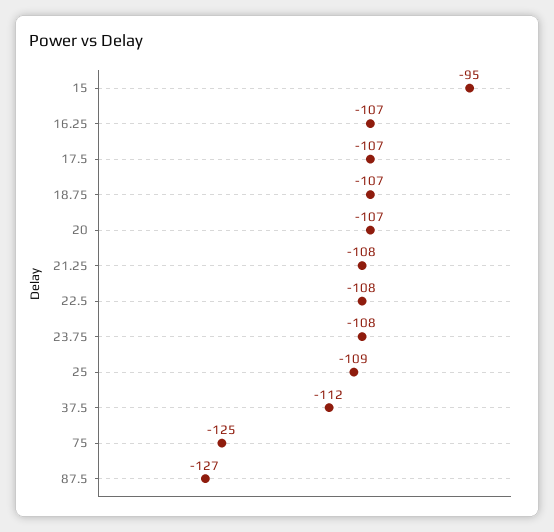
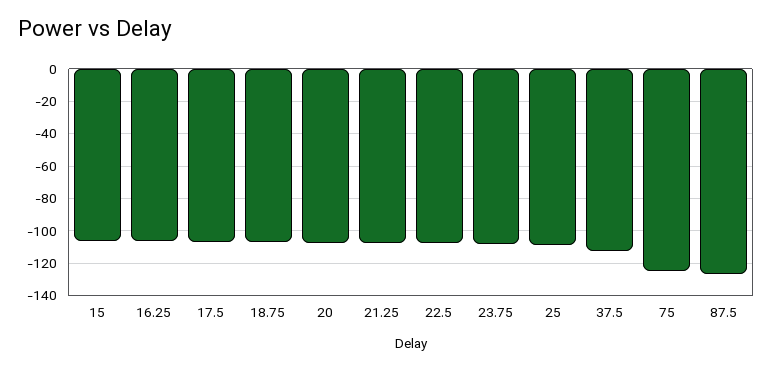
15: -95 -> -105

